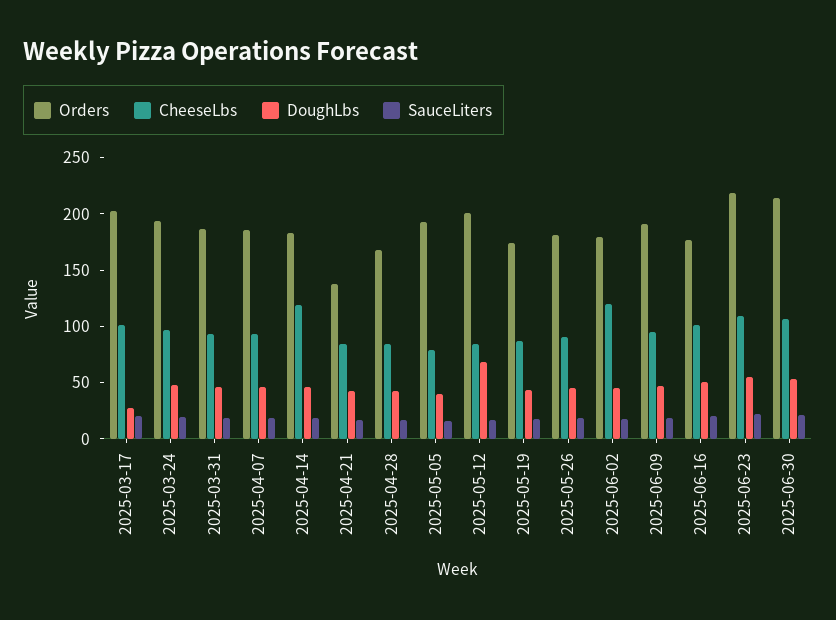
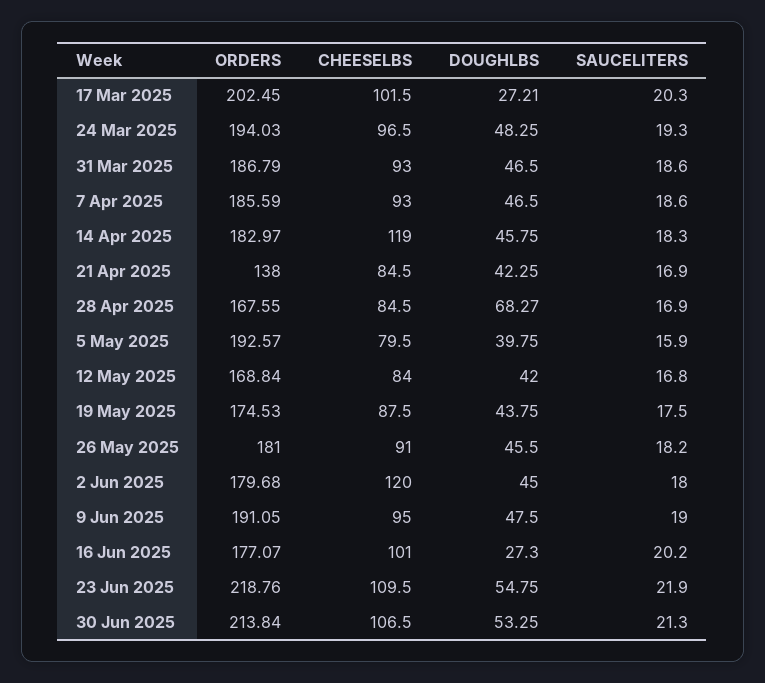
DoughLbs, 2025-04-28: 40 -> 68.27
Orders, 2025-05-12: 200 -> 168.84
DoughLbs, 2025-05-12: 70 -> 42
DoughLbs, 2025-06-16: 50 -> 27.3

